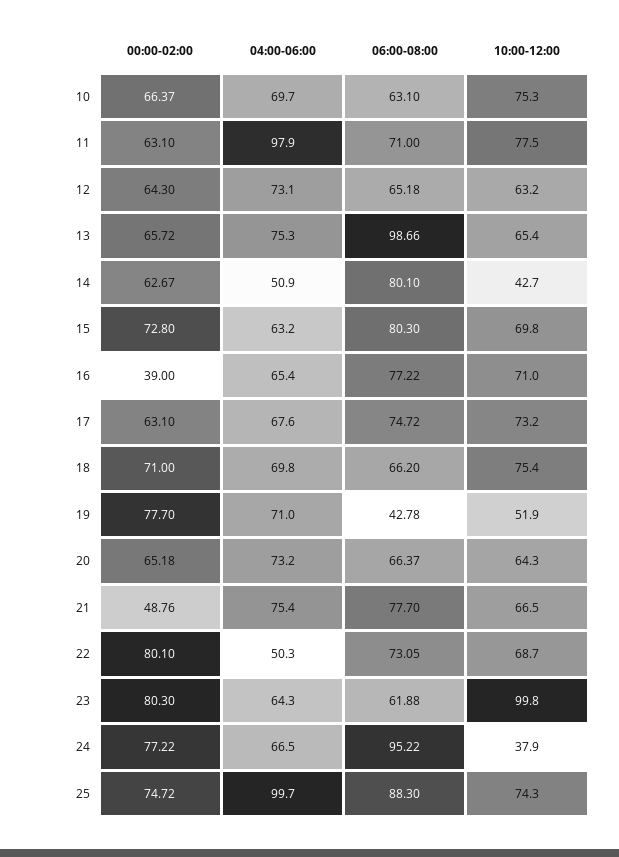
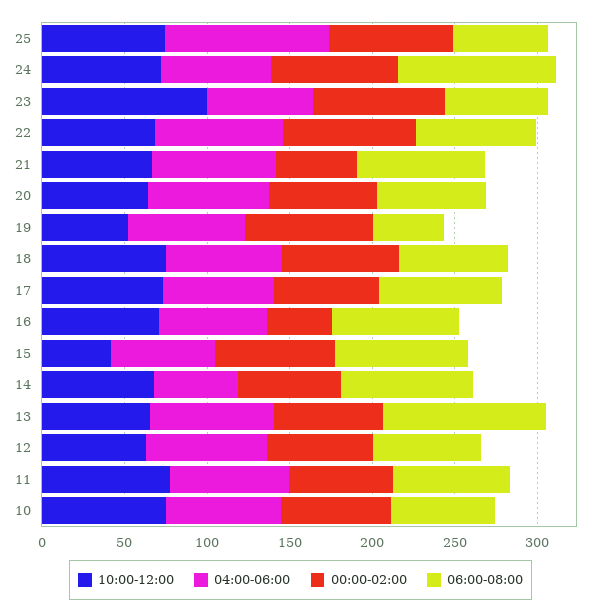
04:00-06:00, 11: 97.9 -> 70
10:00-12:00, 14: 42.7 -> 70
10:00-12:00, 15: 69.8 -> 40
04:00-06:00, 22: 50.3 -> 80
10:00-12:00, 24: 37.9 -> 70
06:00-08:00, 25: 88.3 -> 60

